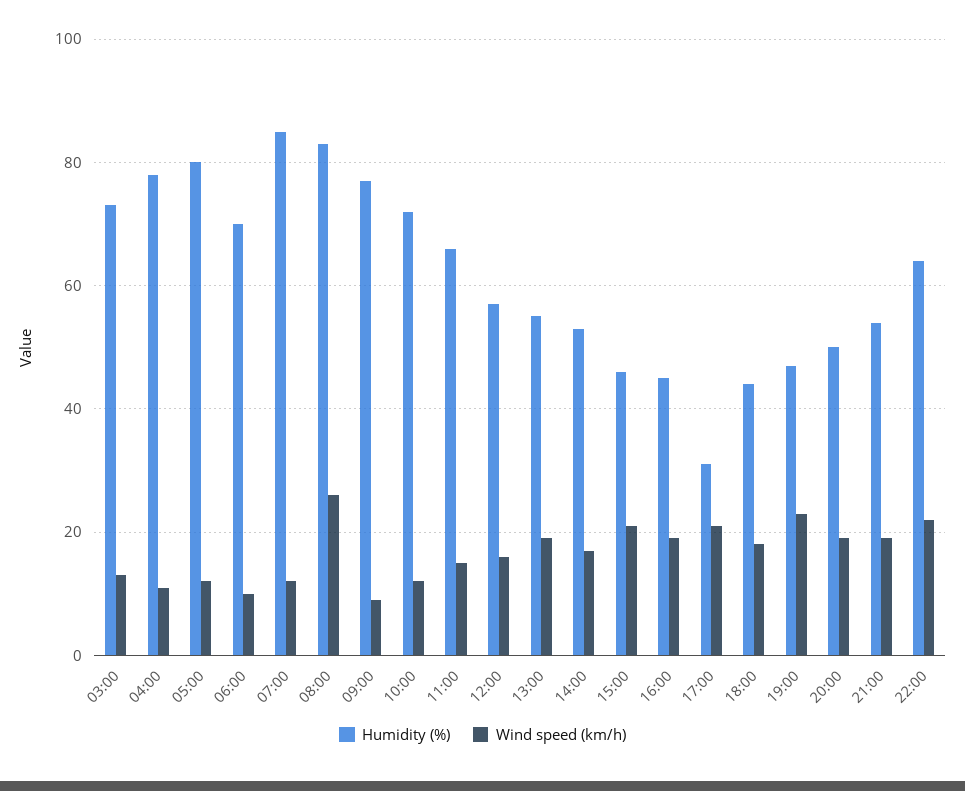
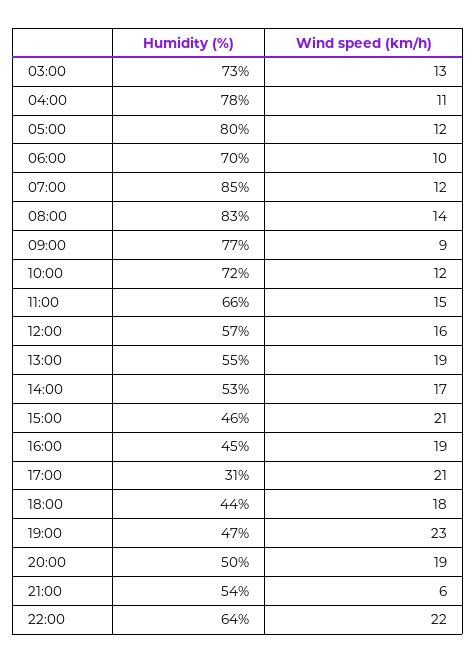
Wind speed (km/h), 08:00: 25 -> 14
Wind speed (km/h), 21:00: 20 -> 6

